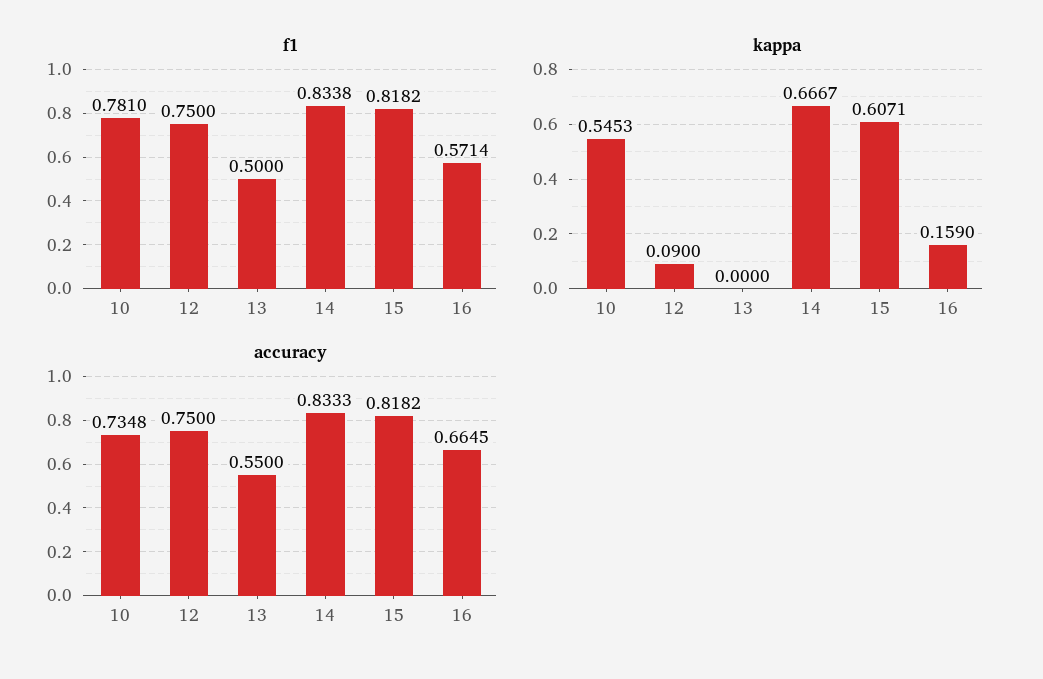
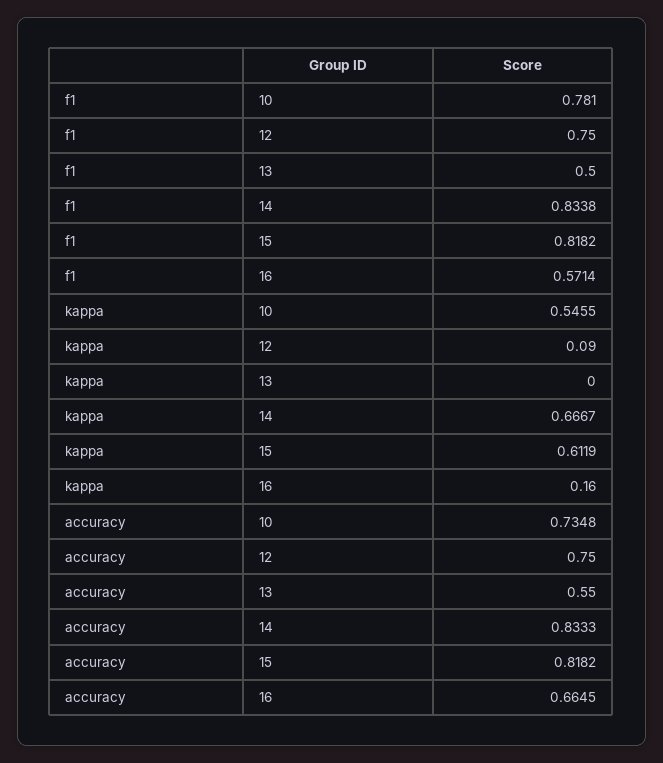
kappa, 10: 0.5453 -> 0.5455
kappa, 15: 0.6071 -> 0.6119
kappa, 16: 0.159 -> 0.16

